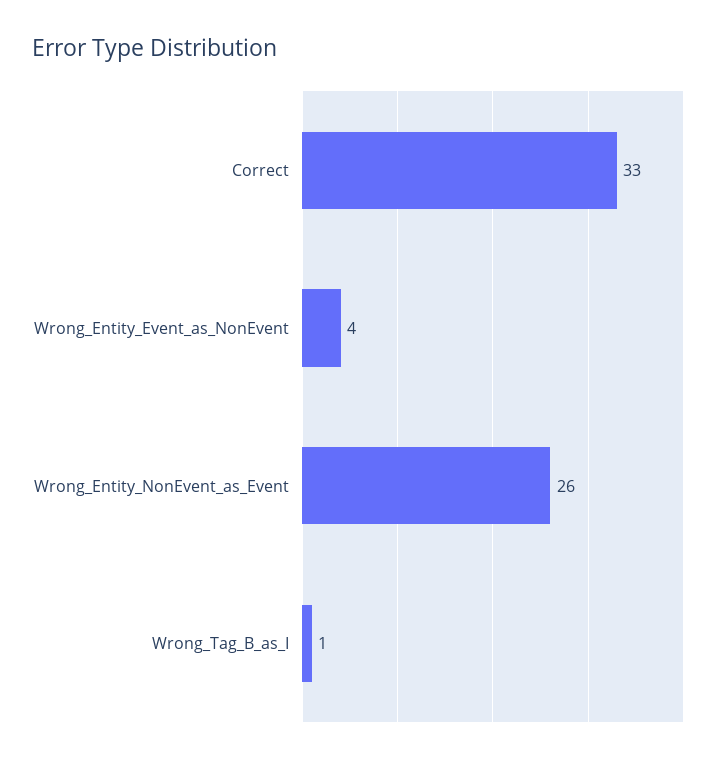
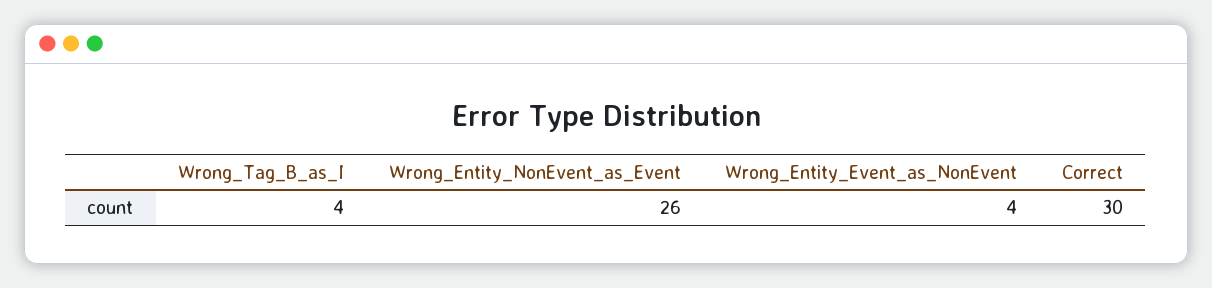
Correct: 33 -> 30
Wrong_Tag_B_as_I: 1 -> 4

